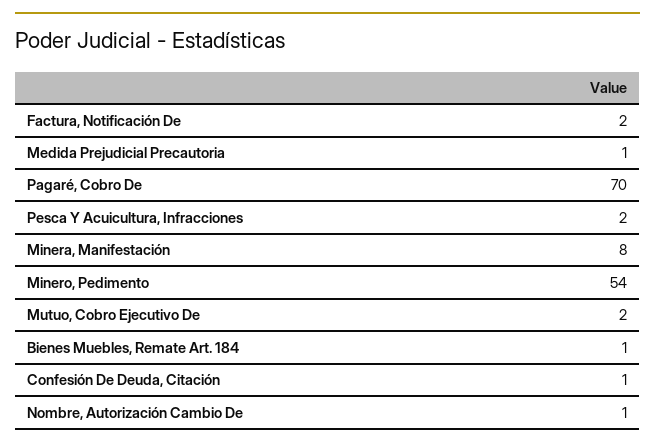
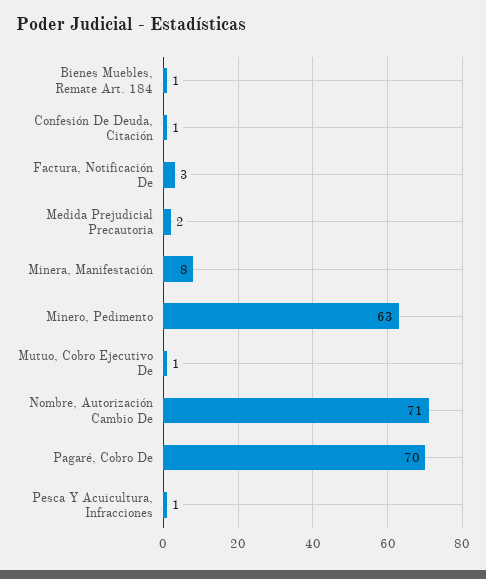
Factura, Notificación De: 2 -> 3
Medida Prejudicial Precautoria: 1 -> 2
Pesca Y Acuicultura, Infracciones: 2 -> 1
Minero, Pedimento: 54 -> 63
Mutuo, Cobro Ejecutivo De: 2 -> 1
Nombre, Autorización Cambio De: 1 -> 71

